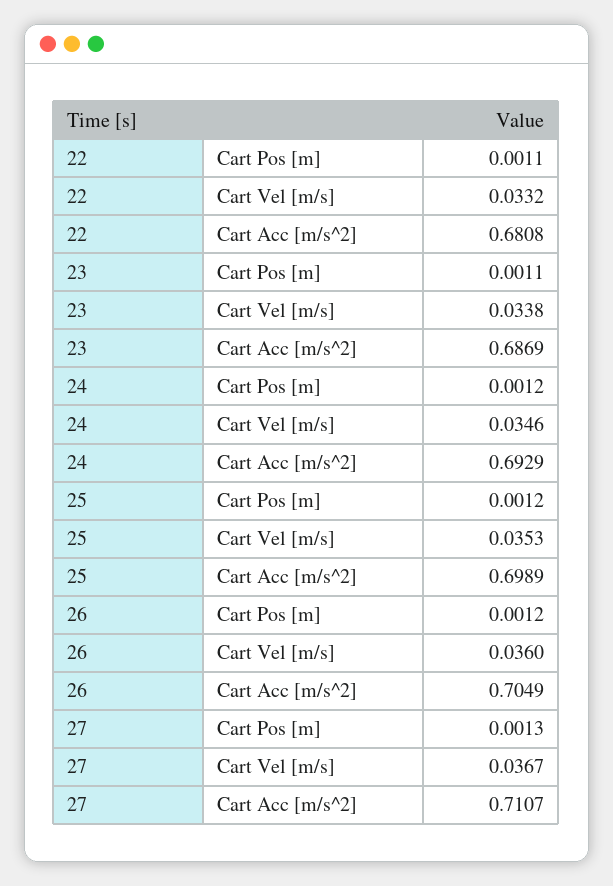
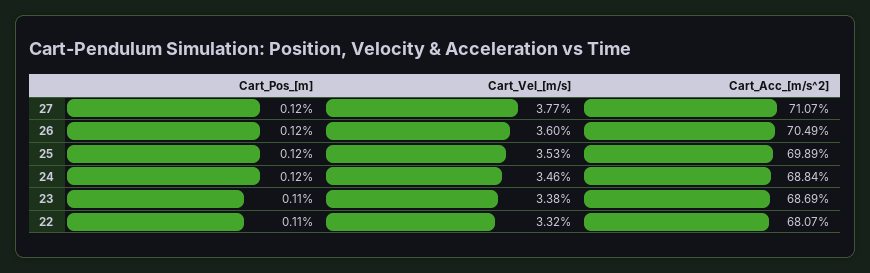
22, Cart Acc [m/s^2]: 0.6808 -> 0.6807
24, Cart Acc [m/s^2]: 0.6929 -> 0.6884
27, Cart Pos [m]: 0.0013 -> 0.0012
27, Cart Vel [m/s]: 0.0367 -> 0.0377

